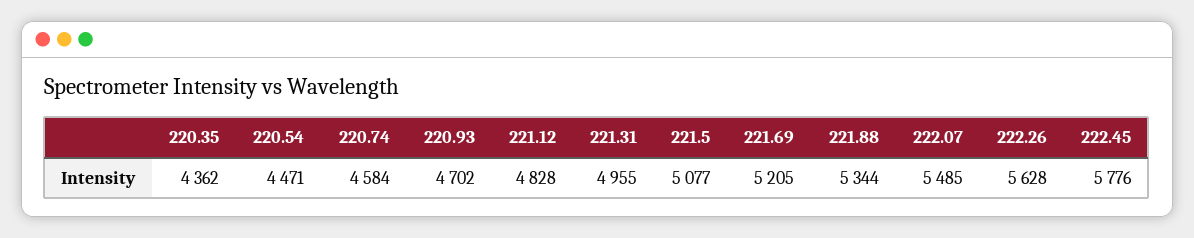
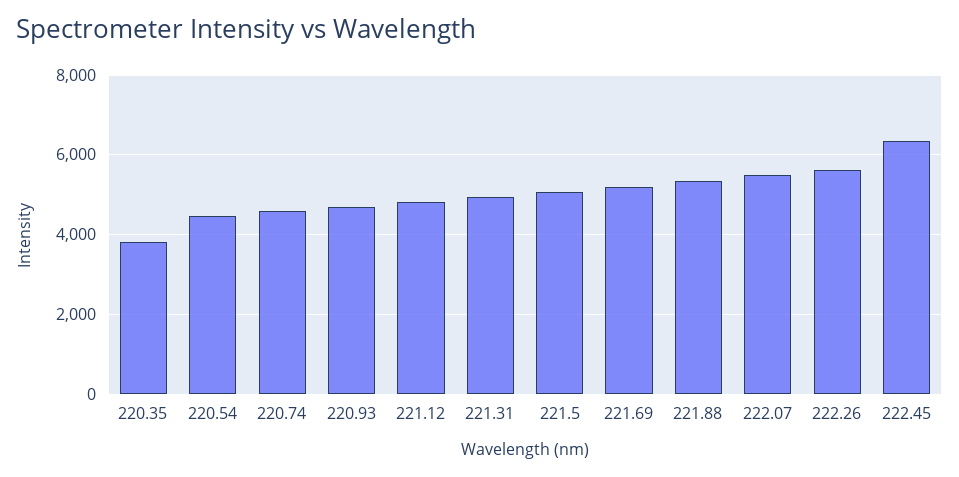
220.35: 4362 -> 3800
222.45: 5776 -> 6400

